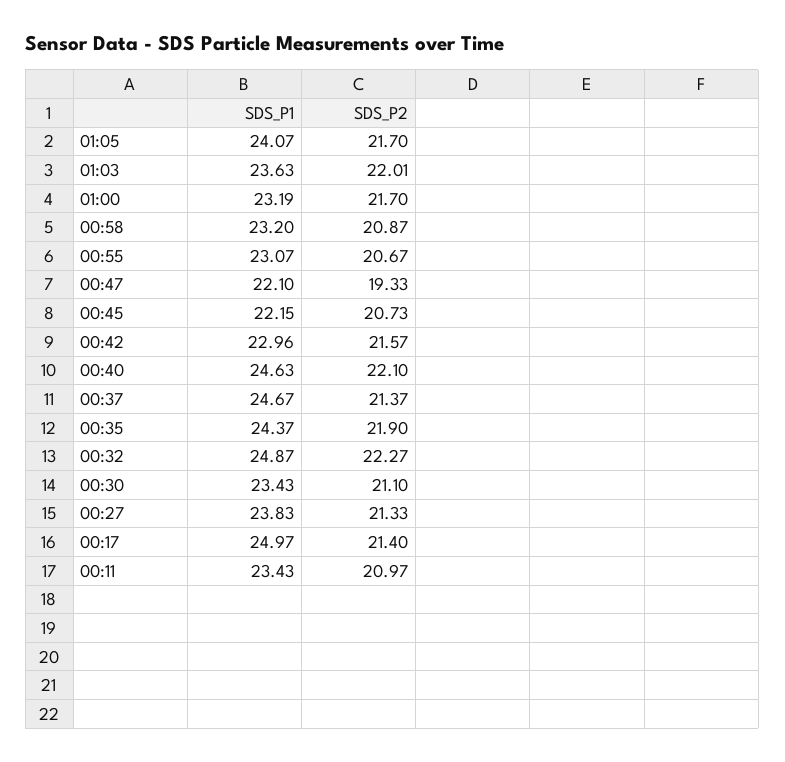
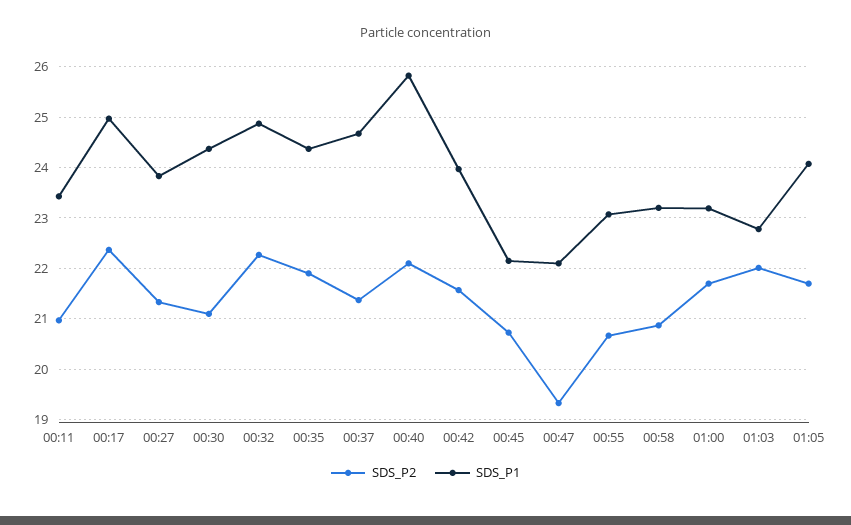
SDS_P1, 01:03: 23.63 -> 22.8
SDS_P1, 00:42: 22.96 -> 24
SDS_P1, 00:40: 24.63 -> 25.8
SDS_P1, 00:30: 23.43 -> 24.4
SDS_P2, 00:17: 21.4 -> 22.4

